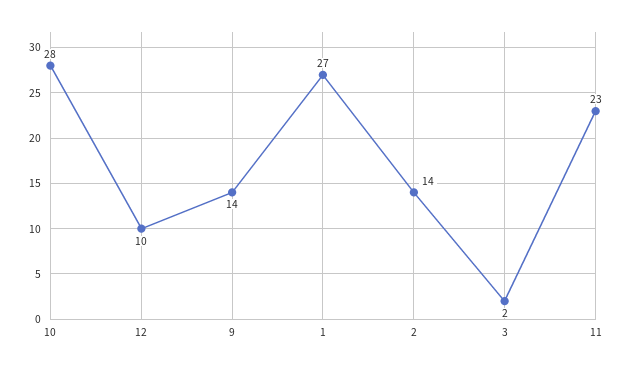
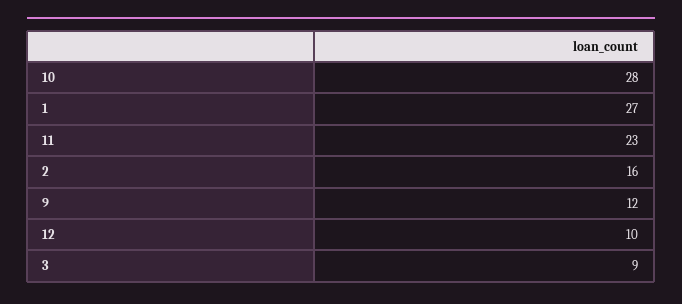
9: 14 -> 12
2: 14 -> 16
3: 2 -> 9

